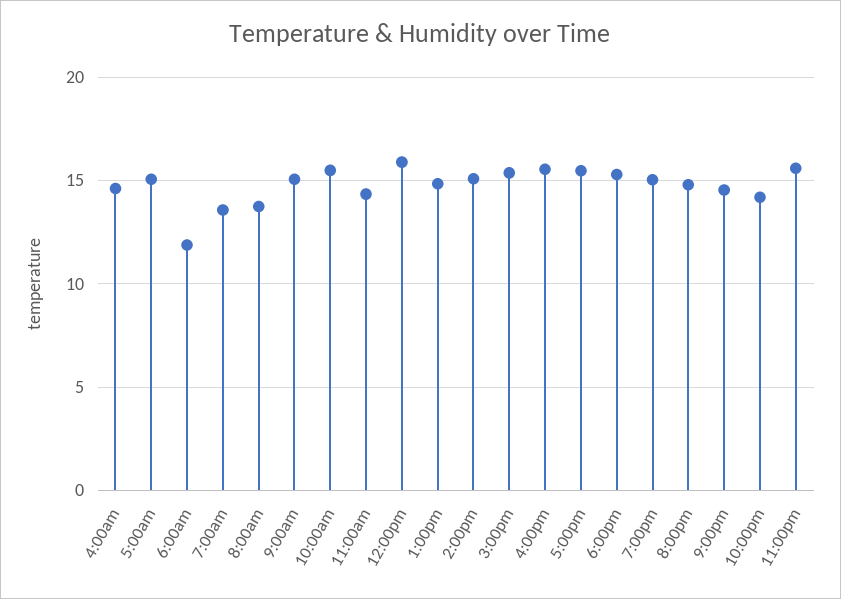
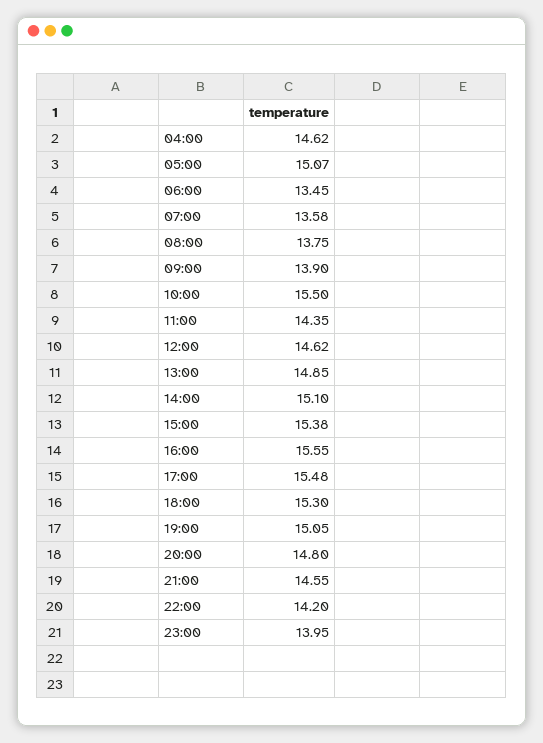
6:00am: 12 -> 13.45
9:00am: 15 -> 13.9
12:00pm: 16 -> 14.62
11:00pm: 15.5 -> 13.95

